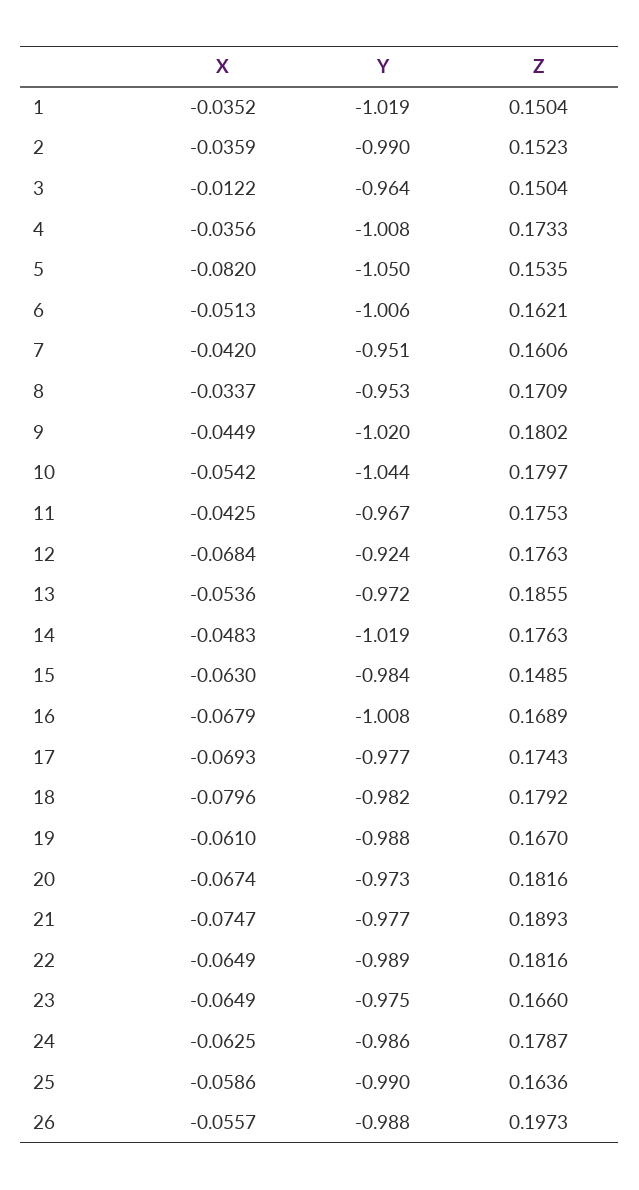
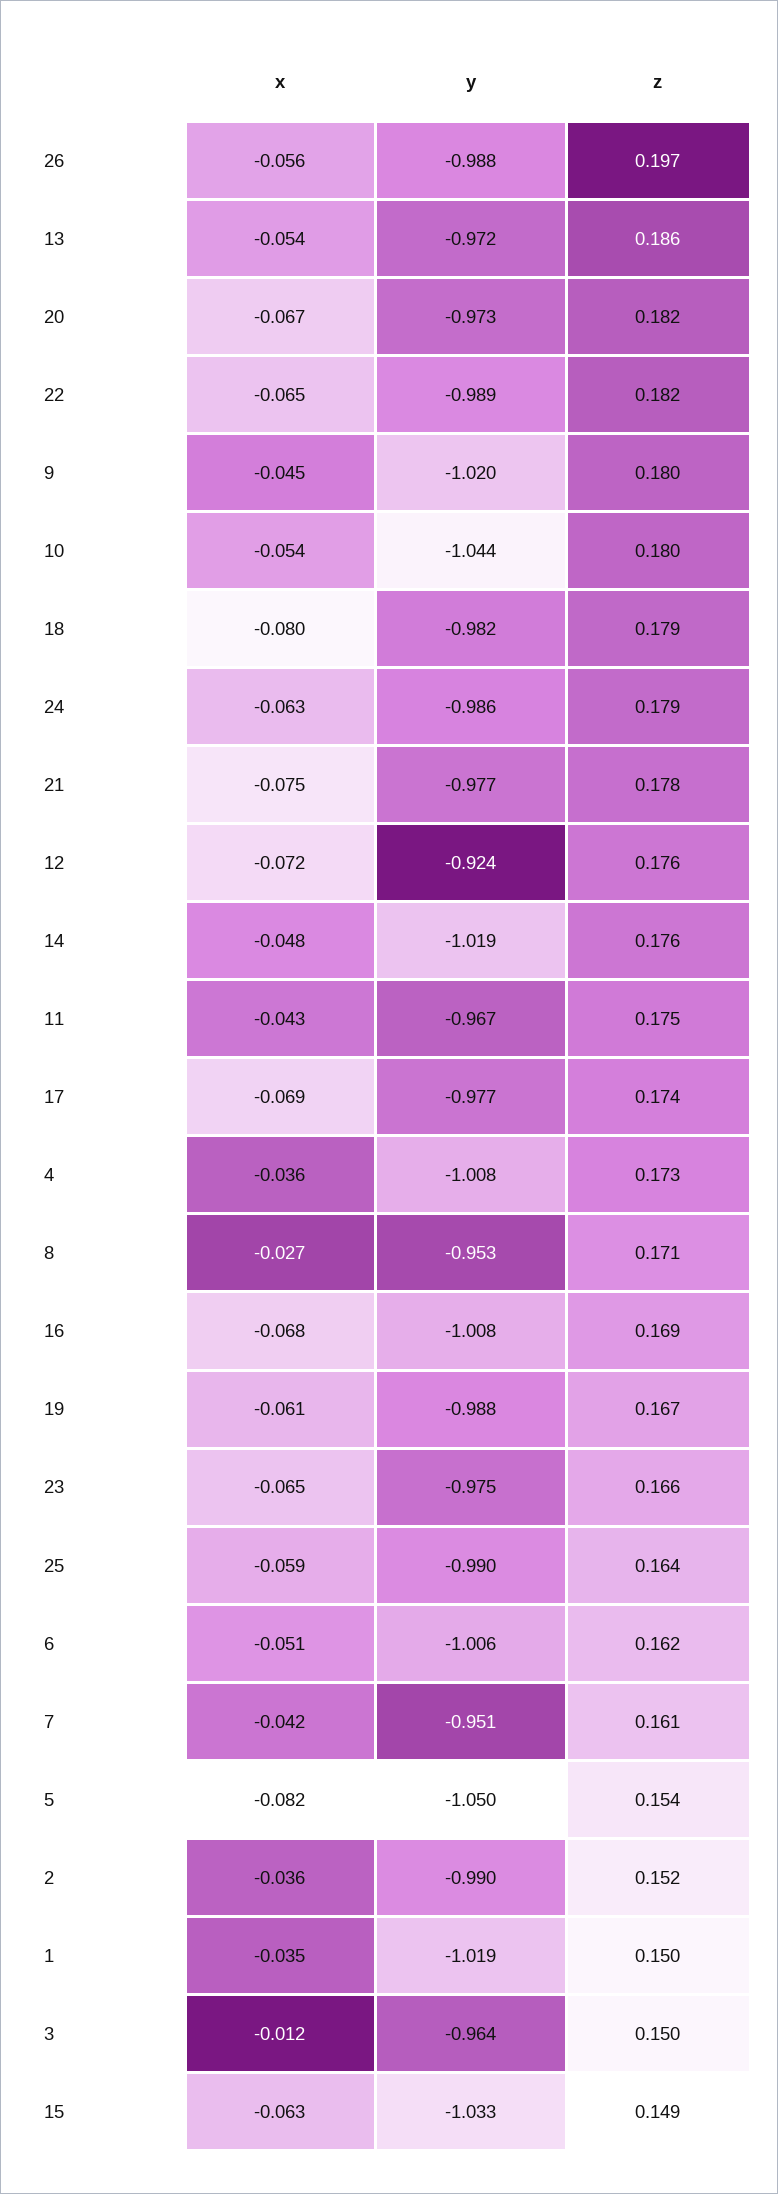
X, 8: -0.0337 -> -0.027
X, 12: -0.0684 -> -0.072
Y, 15: -0.984 -> -1.033
Z, 21: 0.1893 -> 0.178

